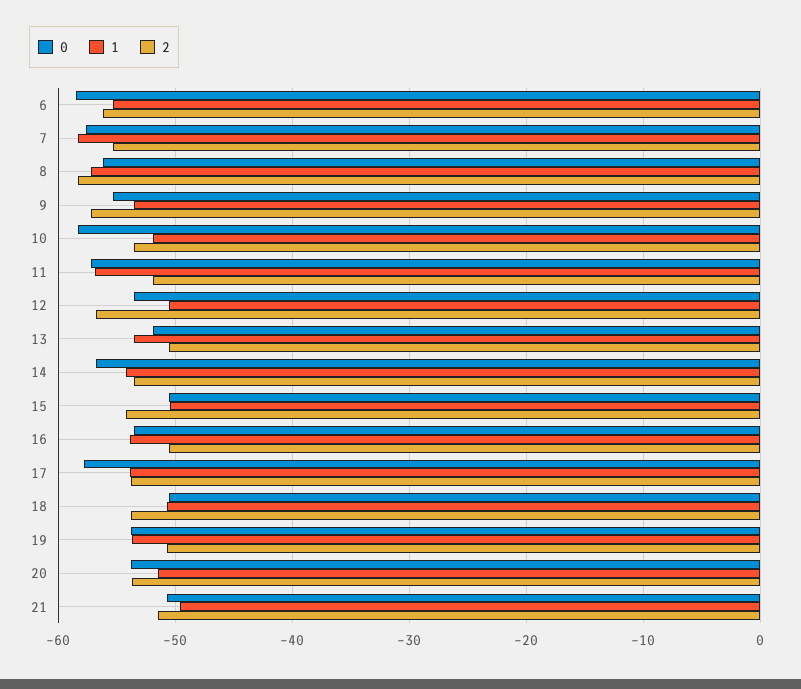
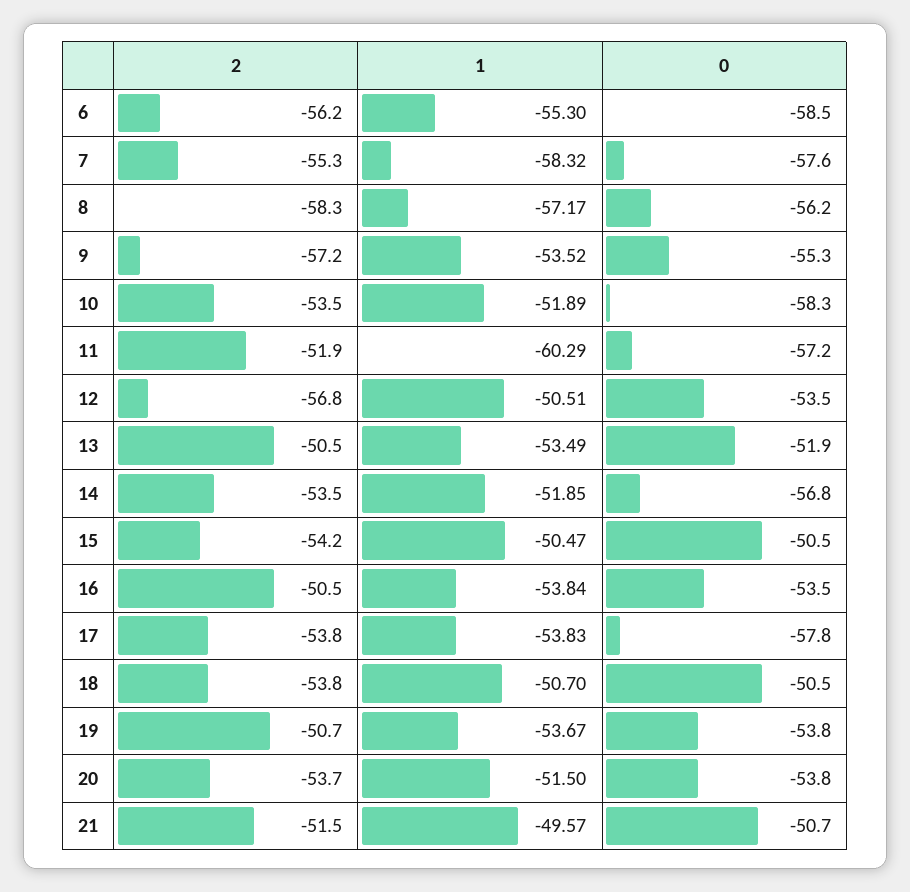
1, 11: -57 -> -60.29
1, 14: -54 -> -51.85

